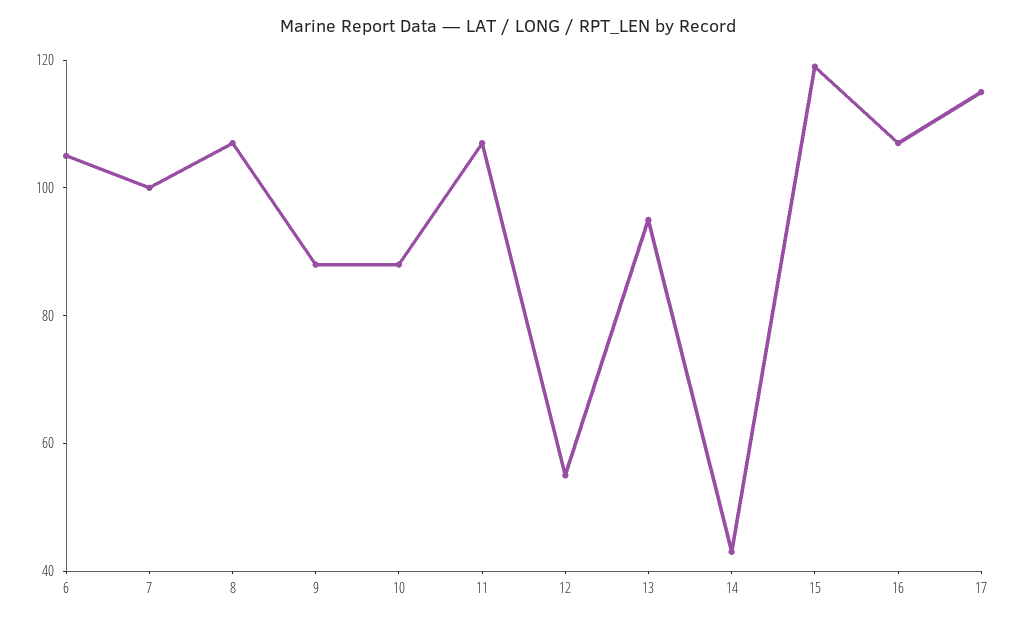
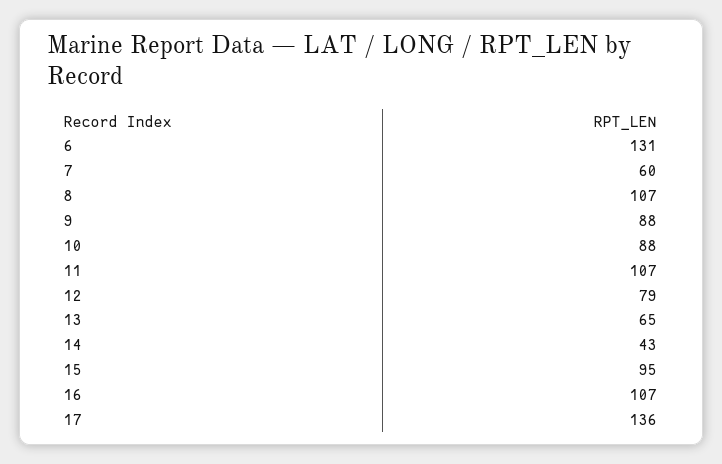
6: 105 -> 131
7: 100 -> 60
12: 55 -> 79
13: 95 -> 65
15: 120 -> 95
17: 115 -> 136

